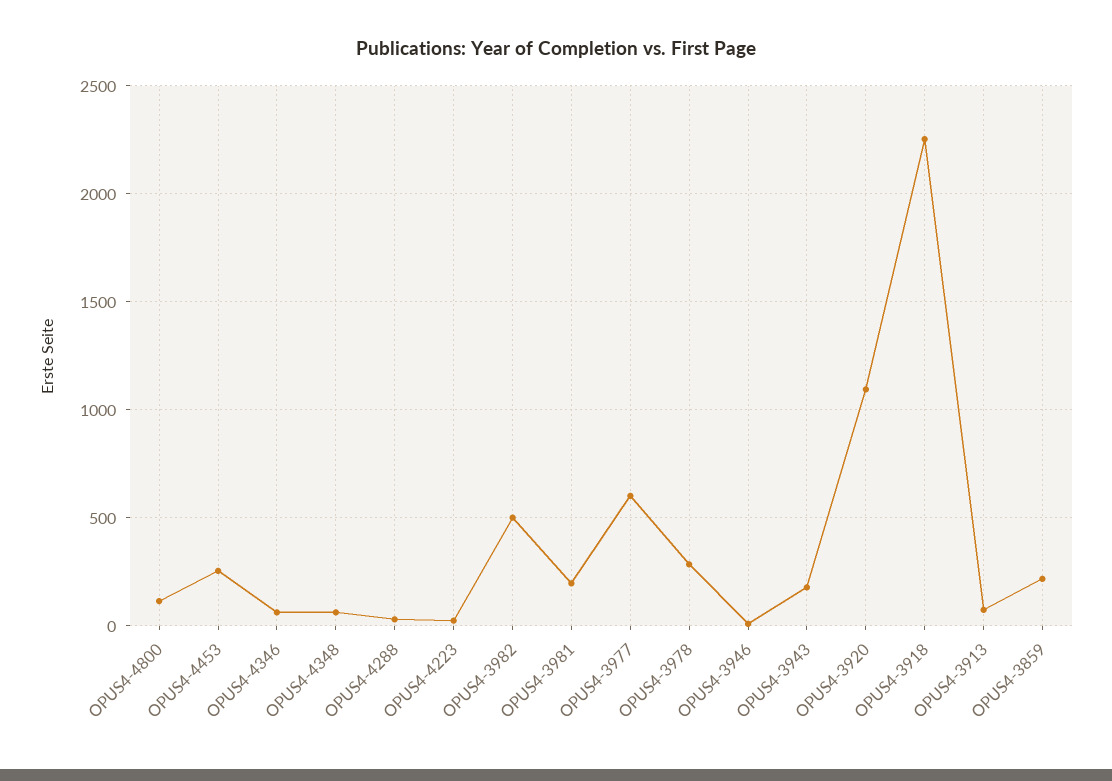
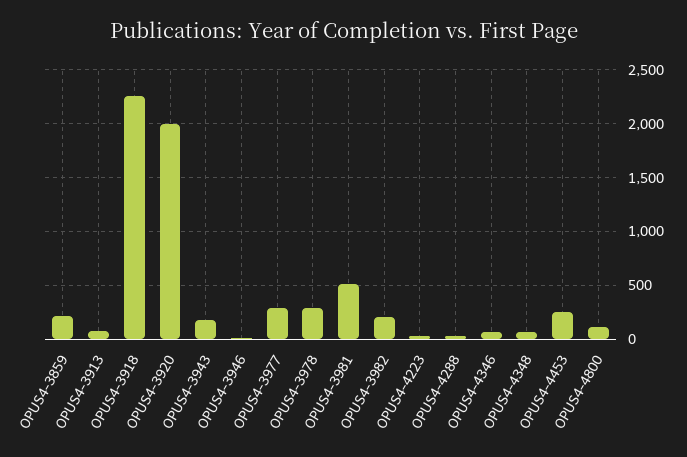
OPUS4-3982: 500 -> 200
OPUS4-3981: 200 -> 500
OPUS4-3977: 600 -> 300
OPUS4-3920: 1100 -> 2000

